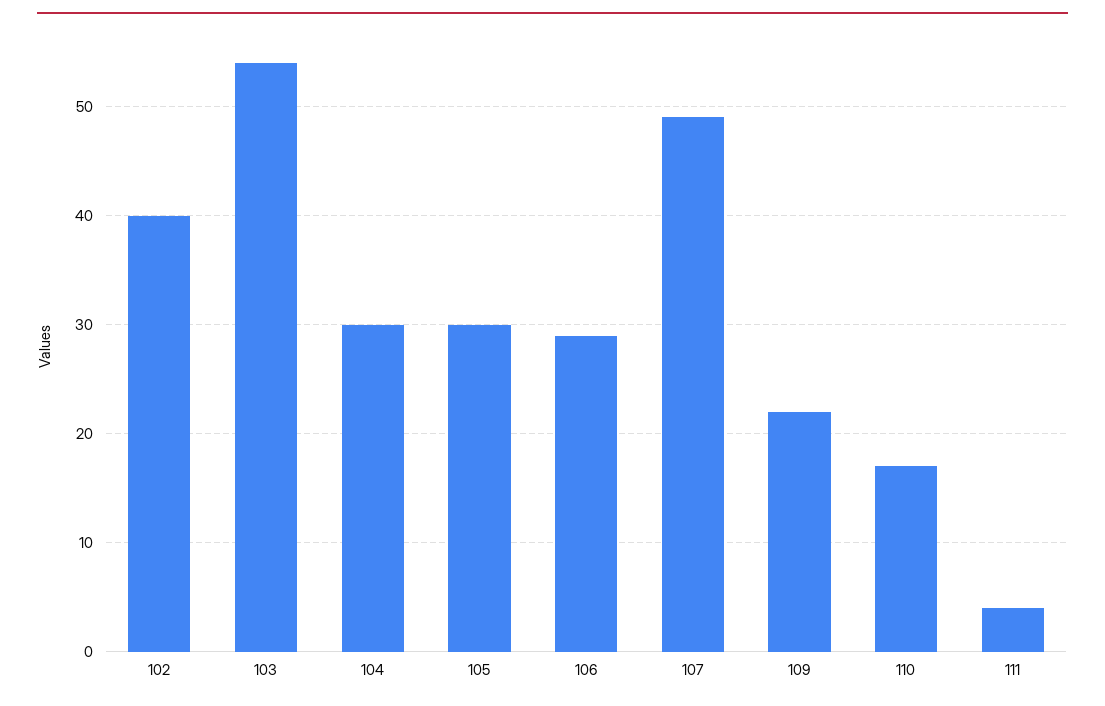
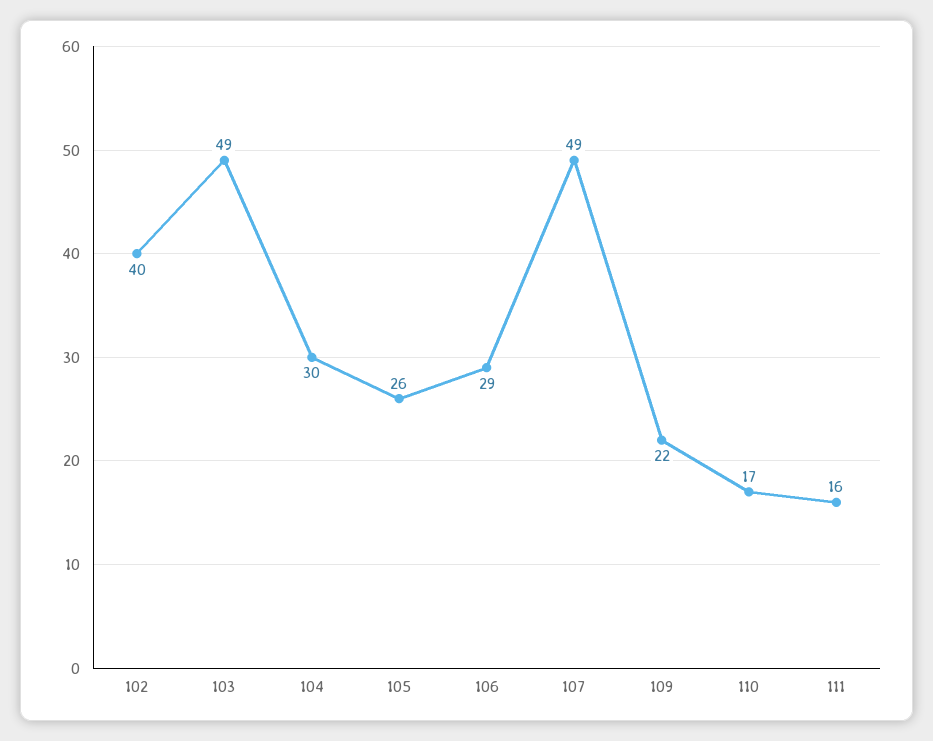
103: 54 -> 49
105: 30 -> 26
111: 4 -> 16

